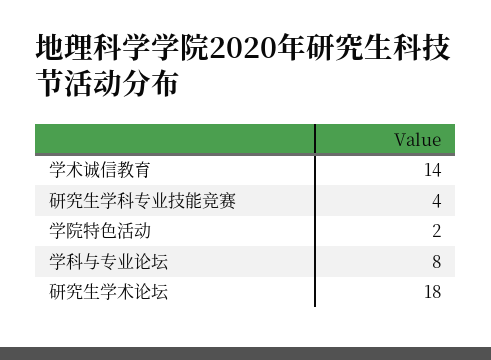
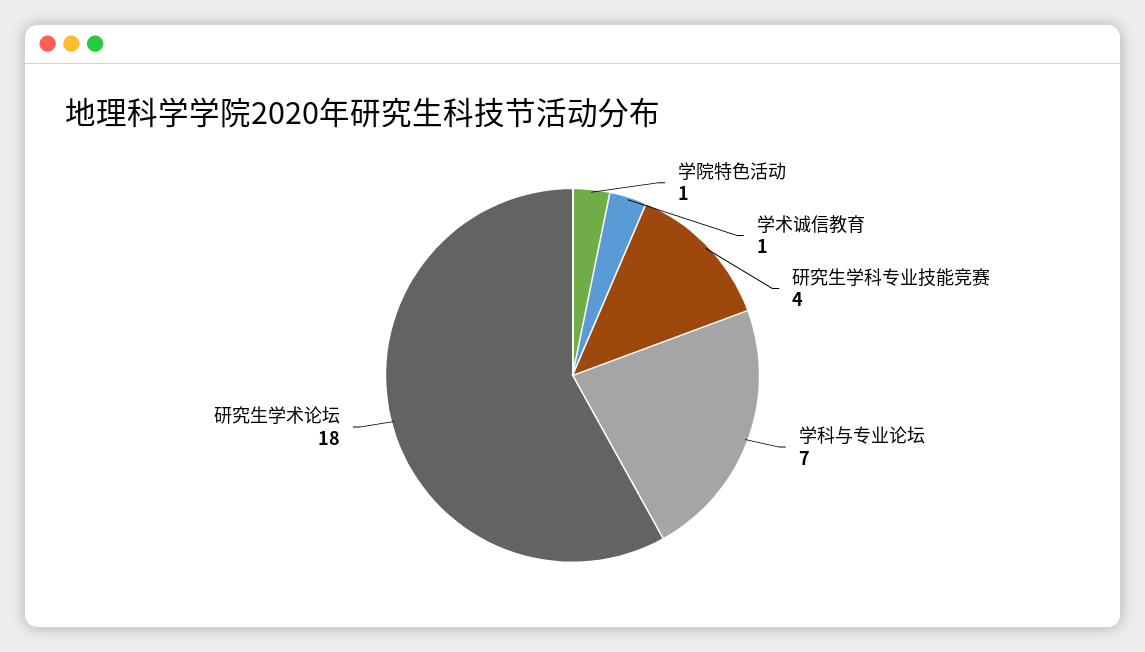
学术诚信教育: 14 -> 1
学院特色活动: 2 -> 1
学科与专业论坛: 8 -> 7

